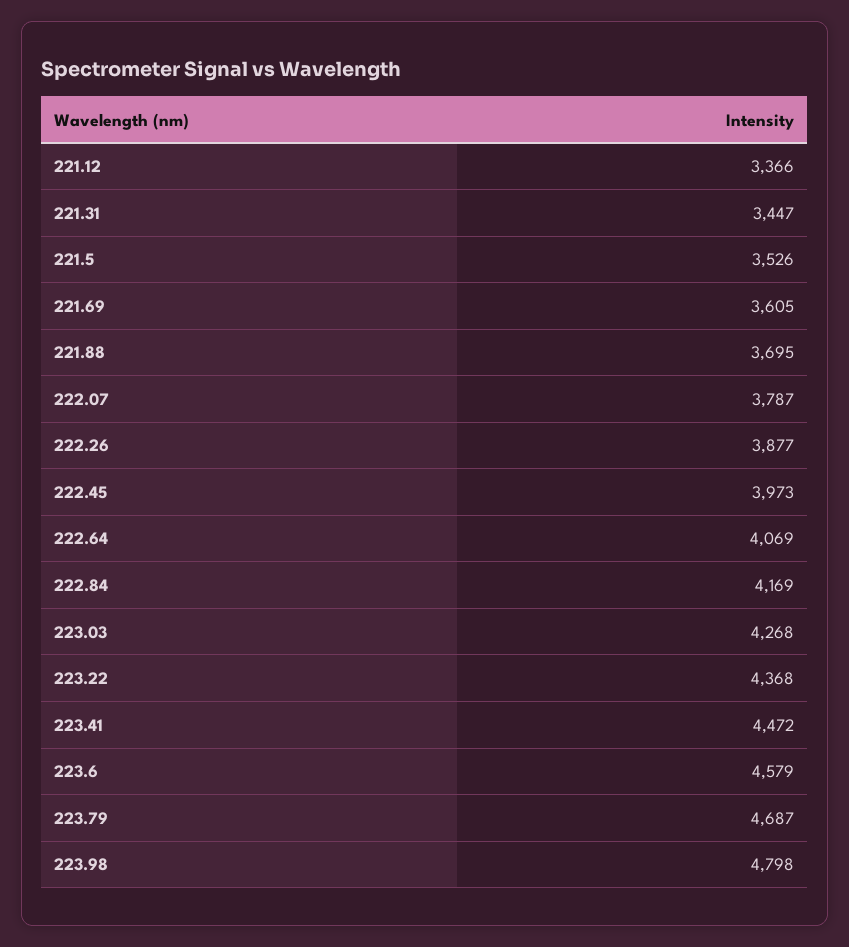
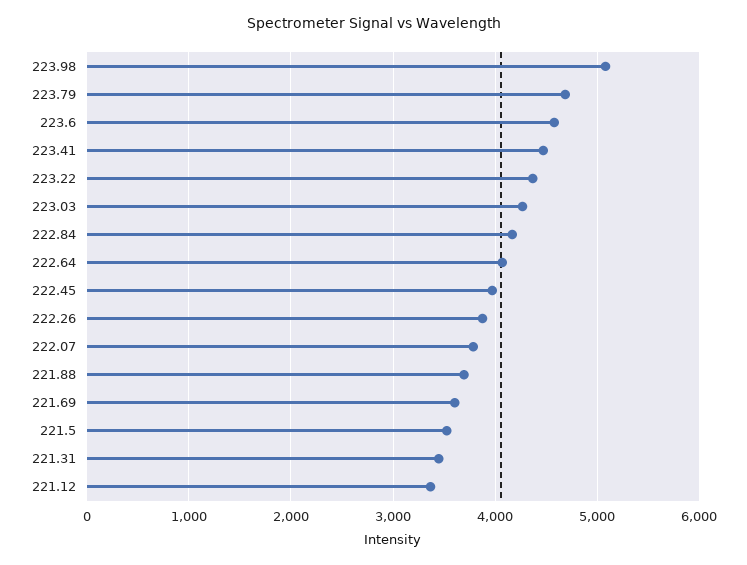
223.98: 4798 -> 5100

